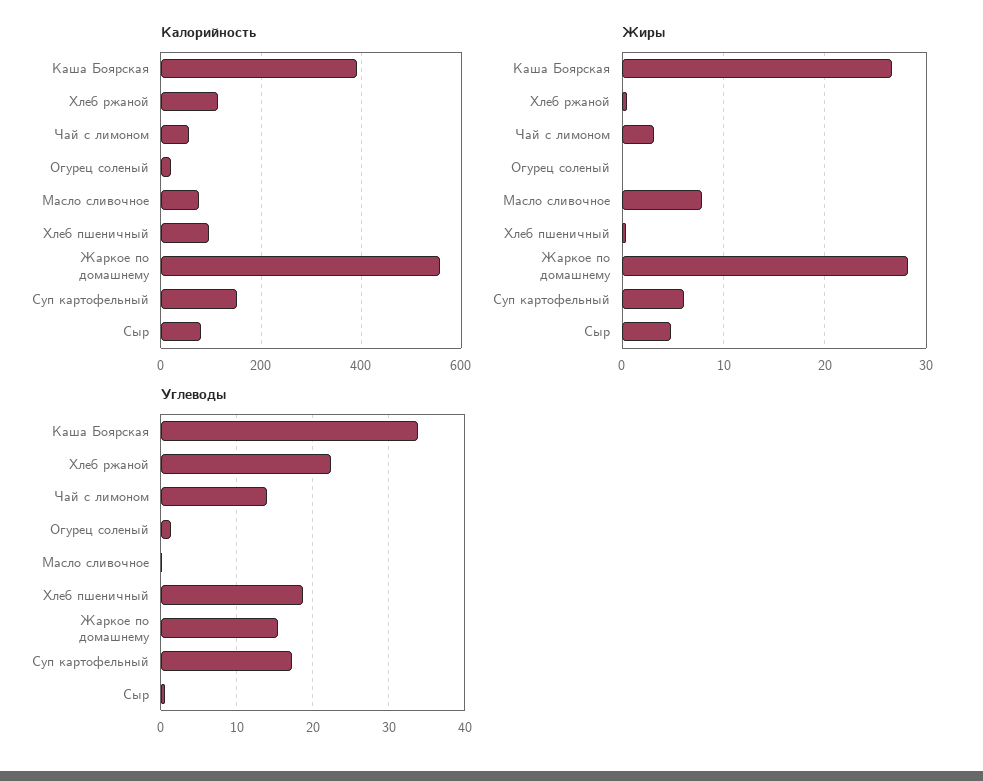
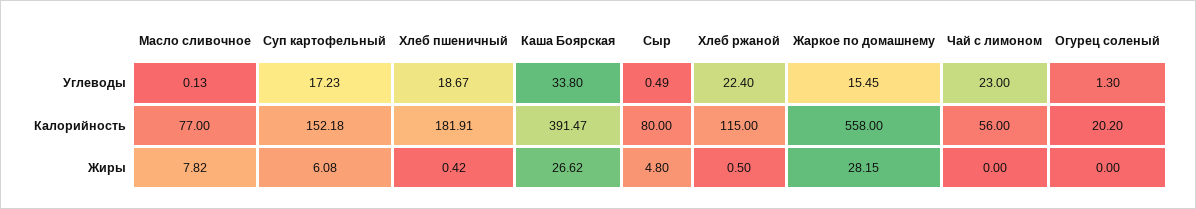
Калорийность, Хлеб пшеничный: 100 -> 181.91
Жиры, Чай с лимоном: 3 -> 0
Углеводы, Чай с лимоном: 14 -> 23

